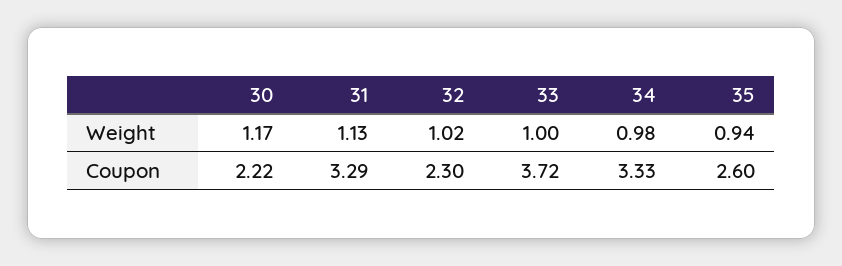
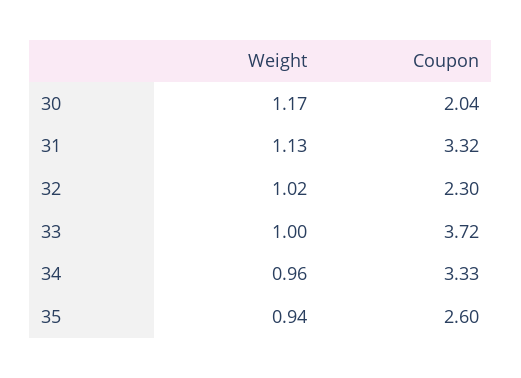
34, Weight: 0.98 -> 0.96
30, Coupon: 2.22 -> 2.04
31, Coupon: 3.29 -> 3.32

